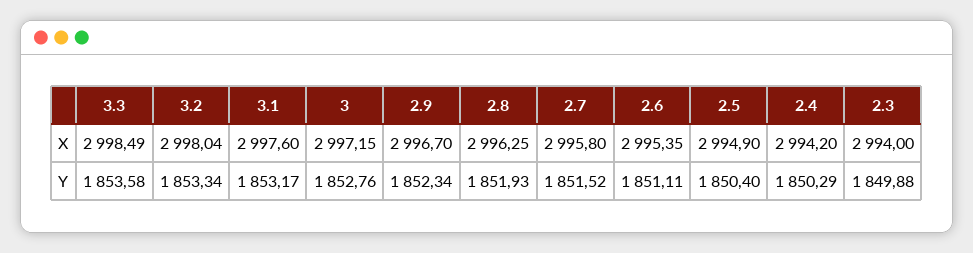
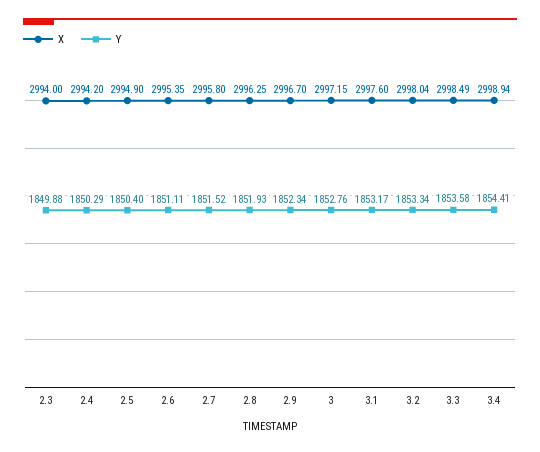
X, 3.4: none -> 2998.94
Y, 3.4: none -> 1854.41

